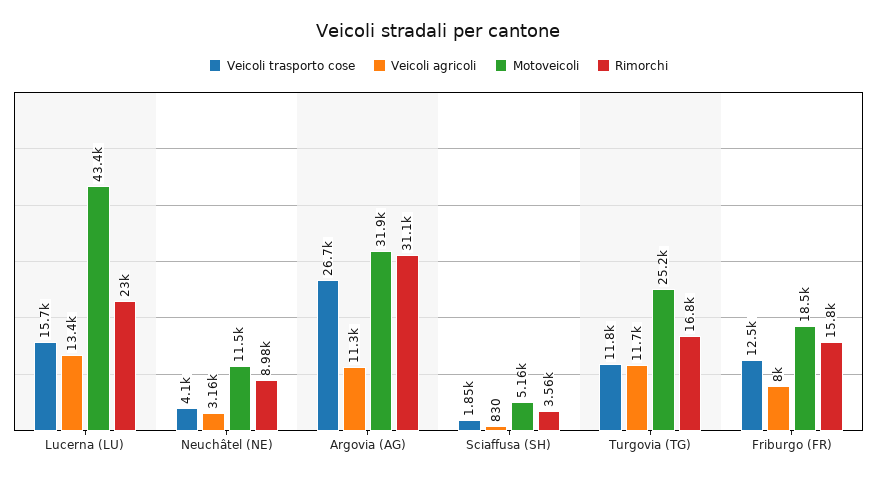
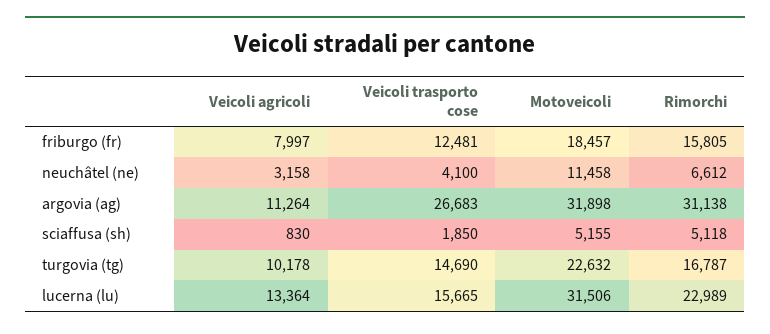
Motoveicoli, Lucerna (LU): 43400 -> 31506
Rimorchi, Neuchâtel (NE): 8980 -> 6612
Rimorchi, Sciaffusa (SH): 3560 -> 5118
Veicoli trasporto cose, Turgovia (TG): 11800 -> 14690
Veicoli agricoli, Turgovia (TG): 11700 -> 10178
Motoveicoli, Turgovia (TG): 25200 -> 22632

